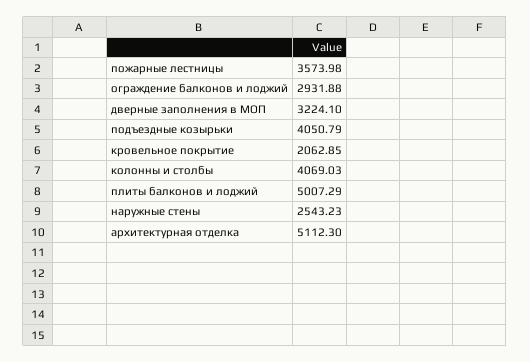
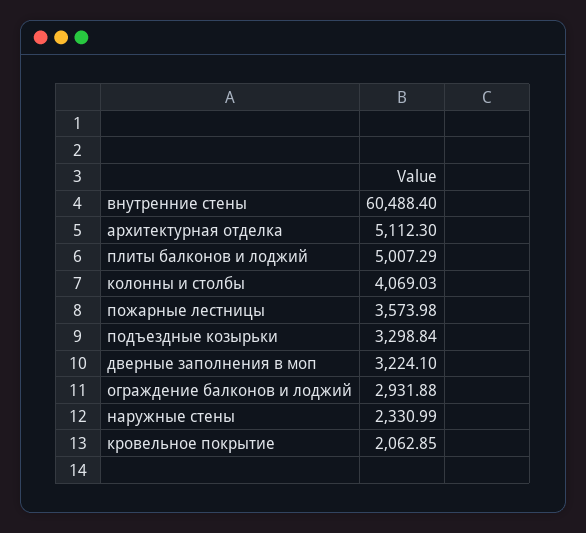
подъездные козырьки: 4050.79 -> 3298.84
наружные стены: 2543.23 -> 2330.99
внутренние стены: none -> 60488.4

